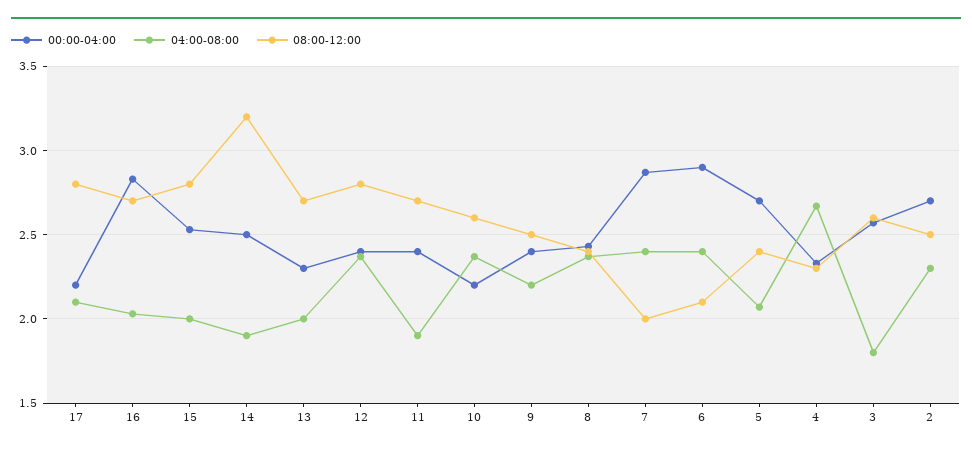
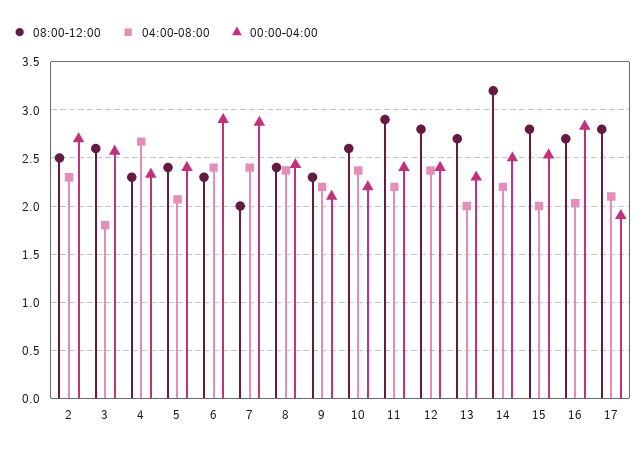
00:00-04:00, 17: 2.2 -> 1.9
04:00-08:00, 14: 1.9 -> 2.2
04:00-08:00, 11: 1.9 -> 2.2
08:00-12:00, 11: 2.7 -> 2.9
00:00-04:00, 9: 2.4 -> 2.1
08:00-12:00, 9: 2.5 -> 2.3
08:00-12:00, 6: 2.1 -> 2.3
00:00-04:00, 5: 2.7 -> 2.4

